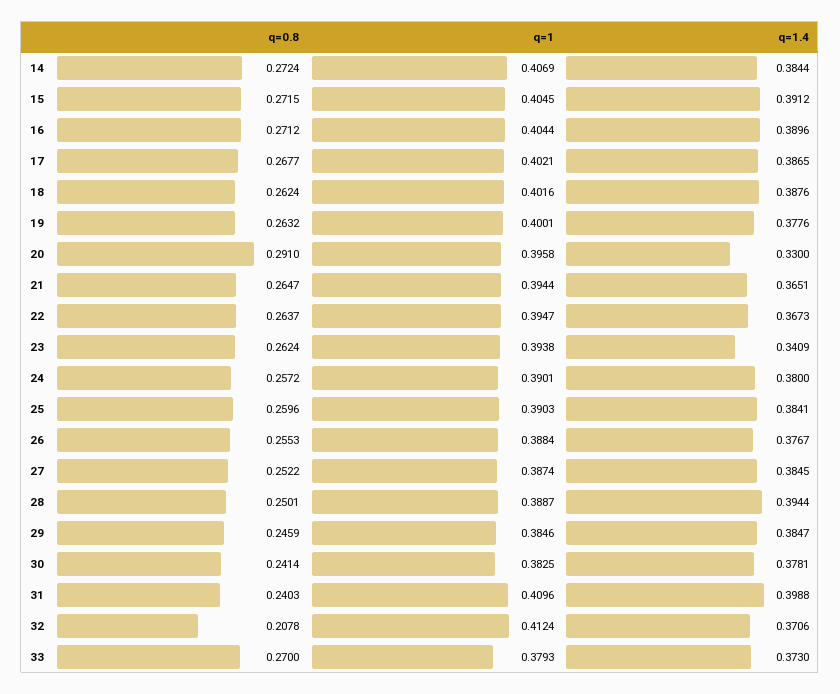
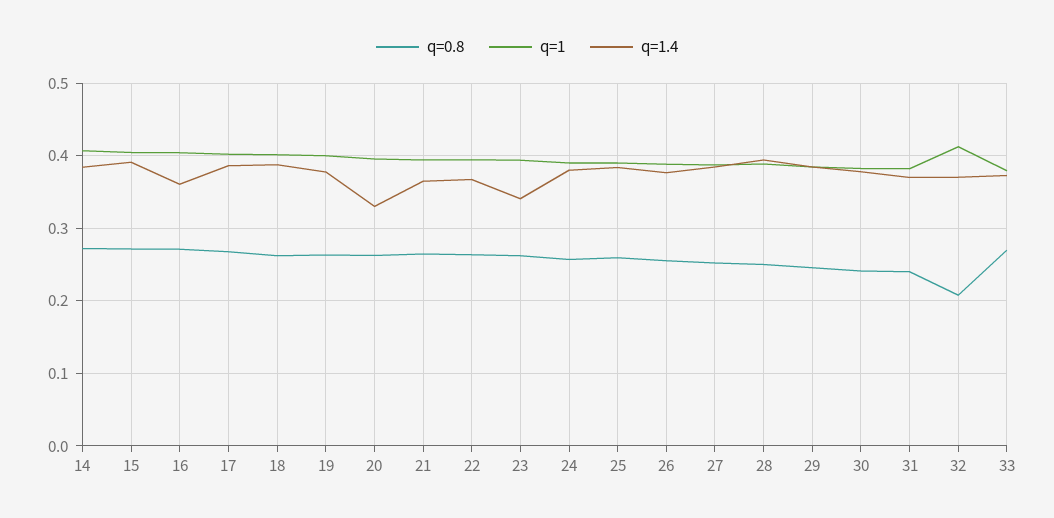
q=1.4, 16: 0.3896 -> 0.36
q=0.8, 20: 0.291 -> 0.26
q=1, 31: 0.4096 -> 0.38
q=1.4, 31: 0.3988 -> 0.37

